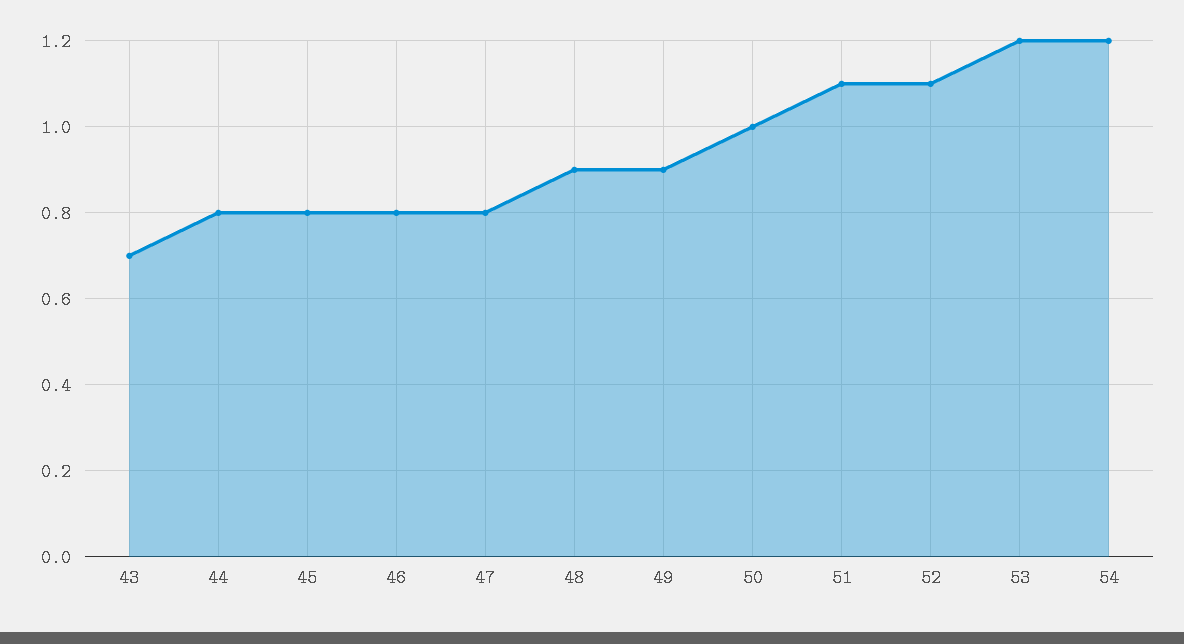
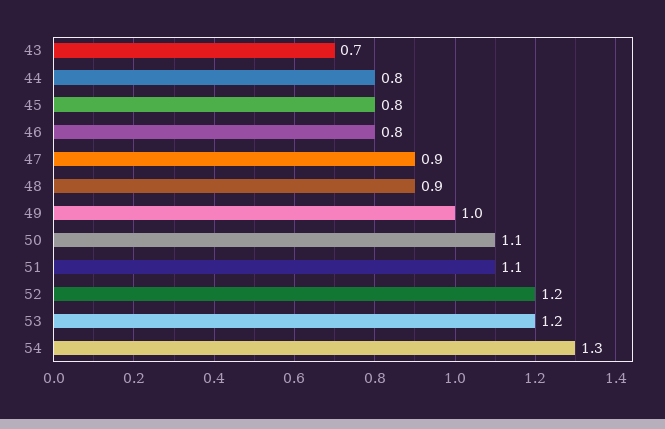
47: 0.8 -> 0.9
49: 0.9 -> 1
50: 1 -> 1.1
52: 1.1 -> 1.2
54: 1.2 -> 1.3

